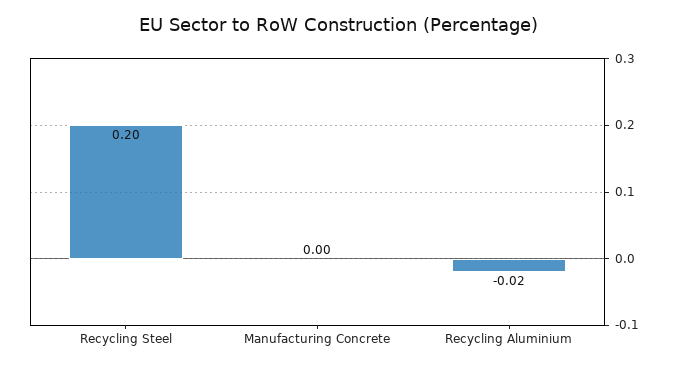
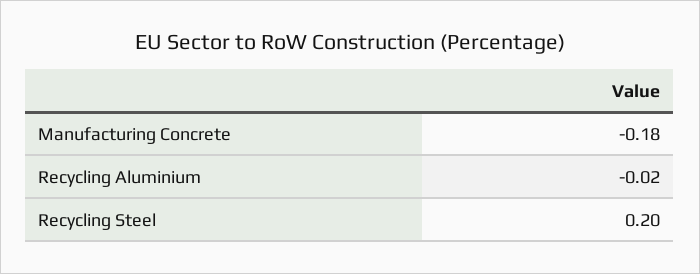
Manufacturing Concrete: 0 -> -0.18

